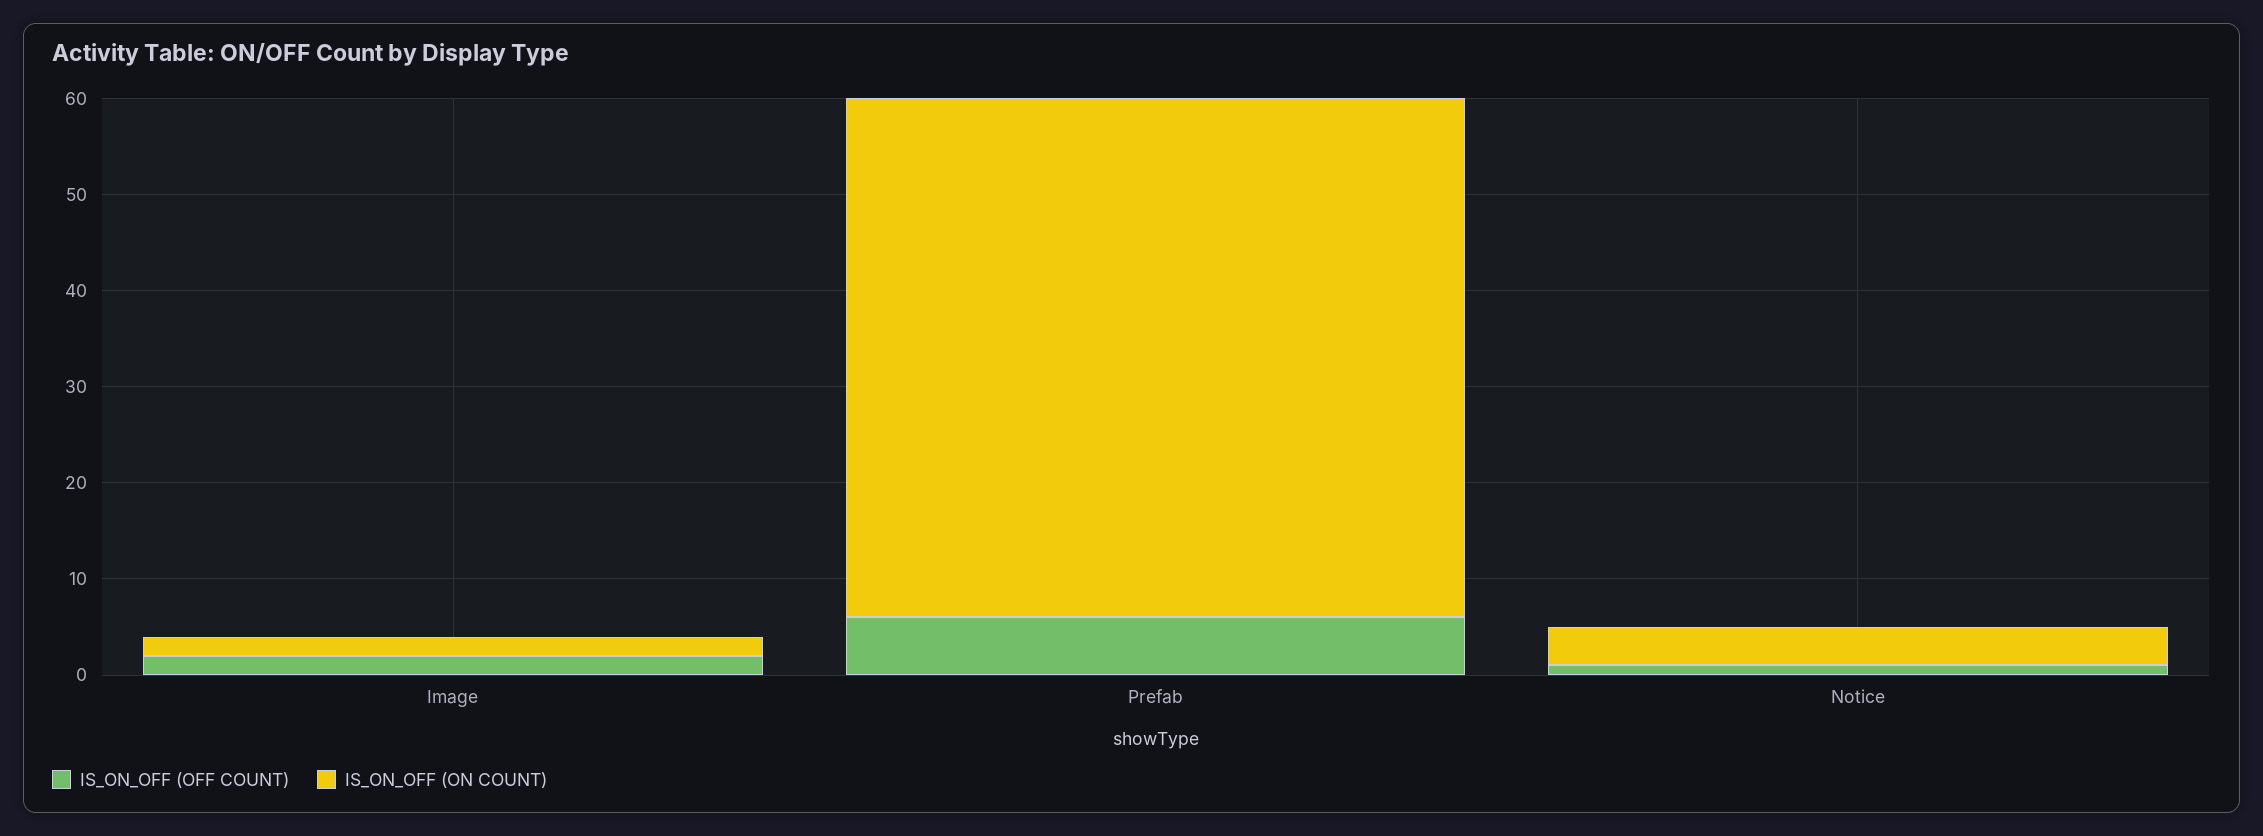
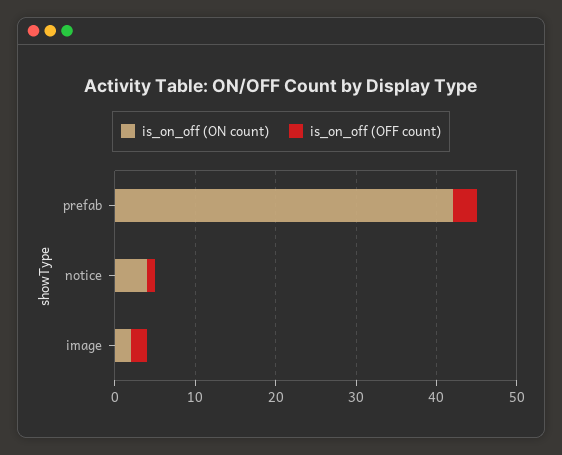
IS_ON_OFF (OFF COUNT), Prefab: 6 -> 3
IS_ON_OFF (ON COUNT), Prefab: 54 -> 42

